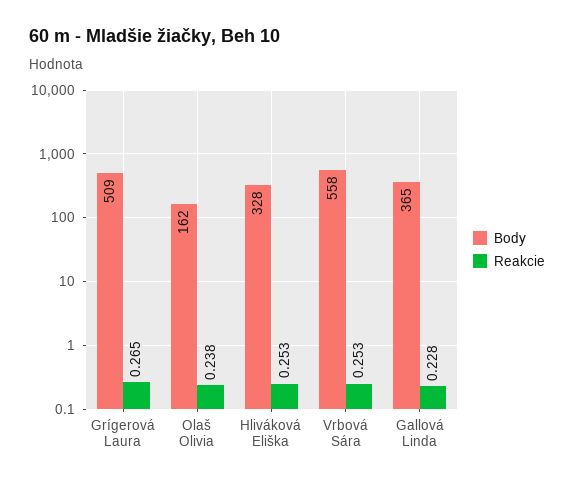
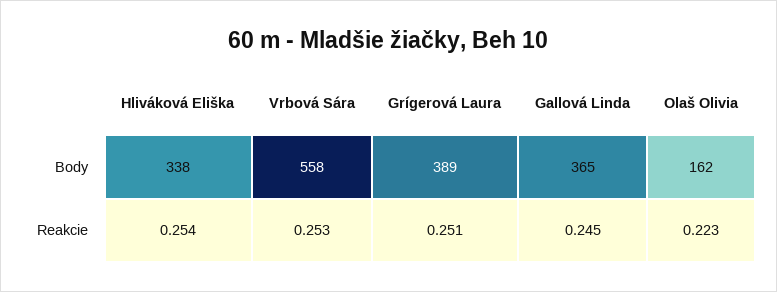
Body, Grígerová Laura: 509 -> 389
Reakcie, Grígerová Laura: 0.265 -> 0.251
Reakcie, Olaš Olivia: 0.238 -> 0.223
Body, Hliváková Eliška: 328 -> 338
Reakcie, Hliváková Eliška: 0.253 -> 0.254
Reakcie, Gallová Linda: 0.228 -> 0.245

